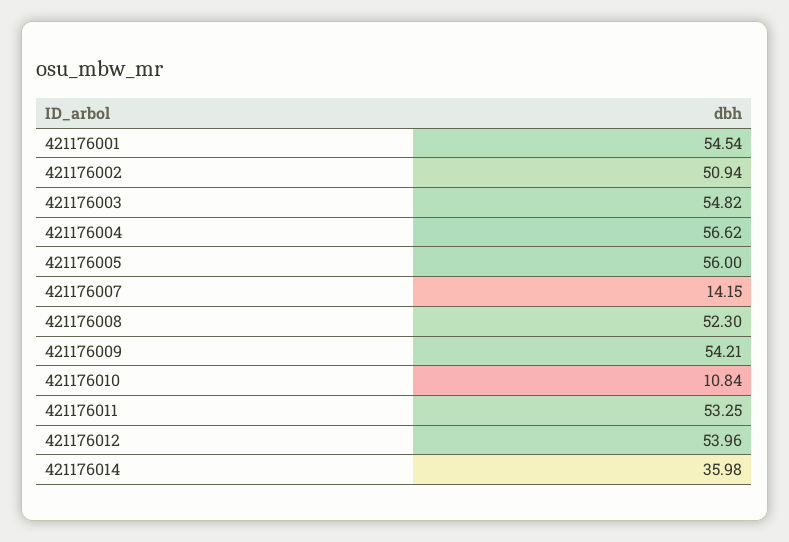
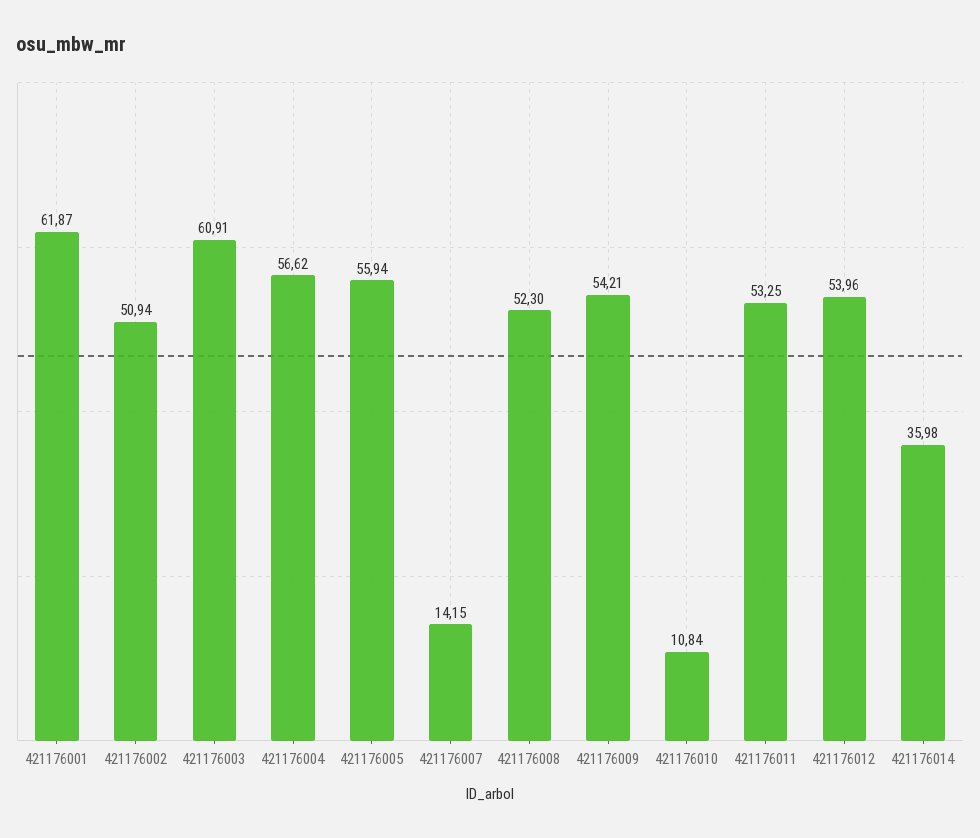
421176001: 54.54 -> 61.87
421176003: 54.82 -> 60.91
421176005: 56 -> 55.94

